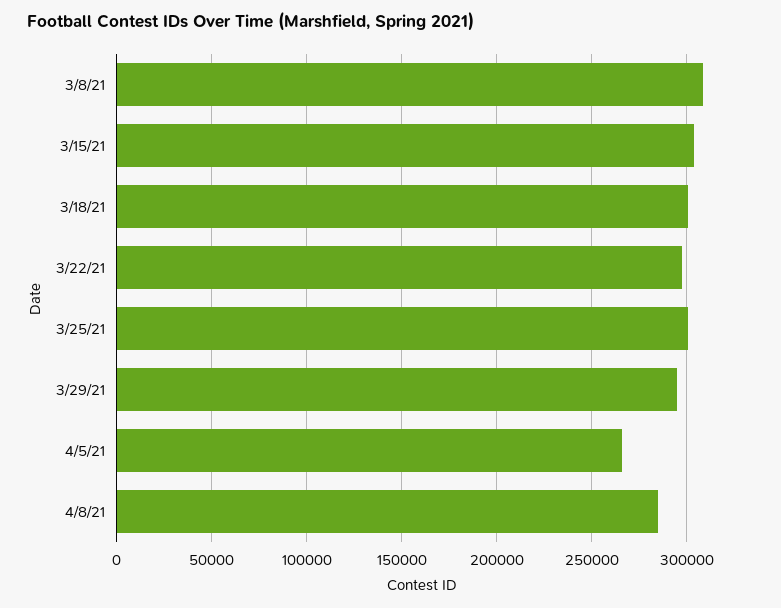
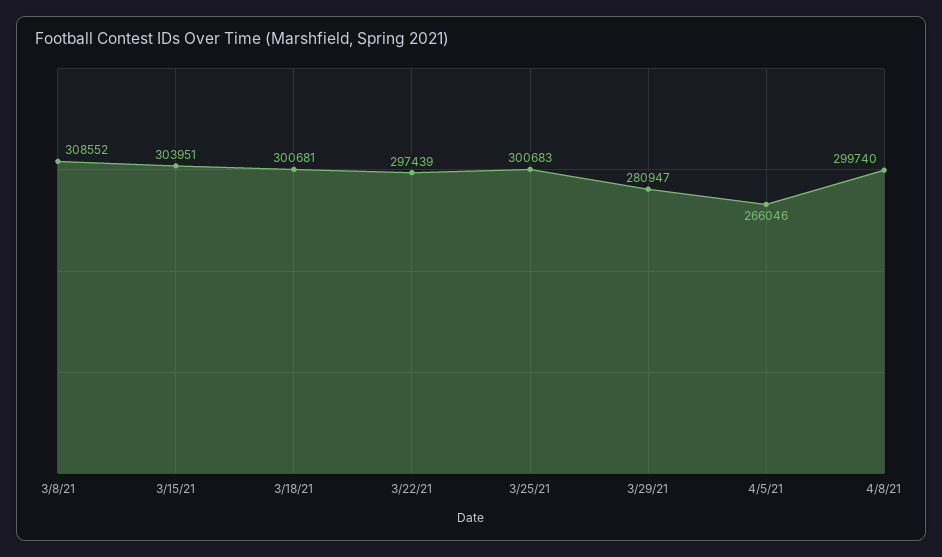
3/29/21: 295000 -> 280947
4/8/21: 285000 -> 299740

